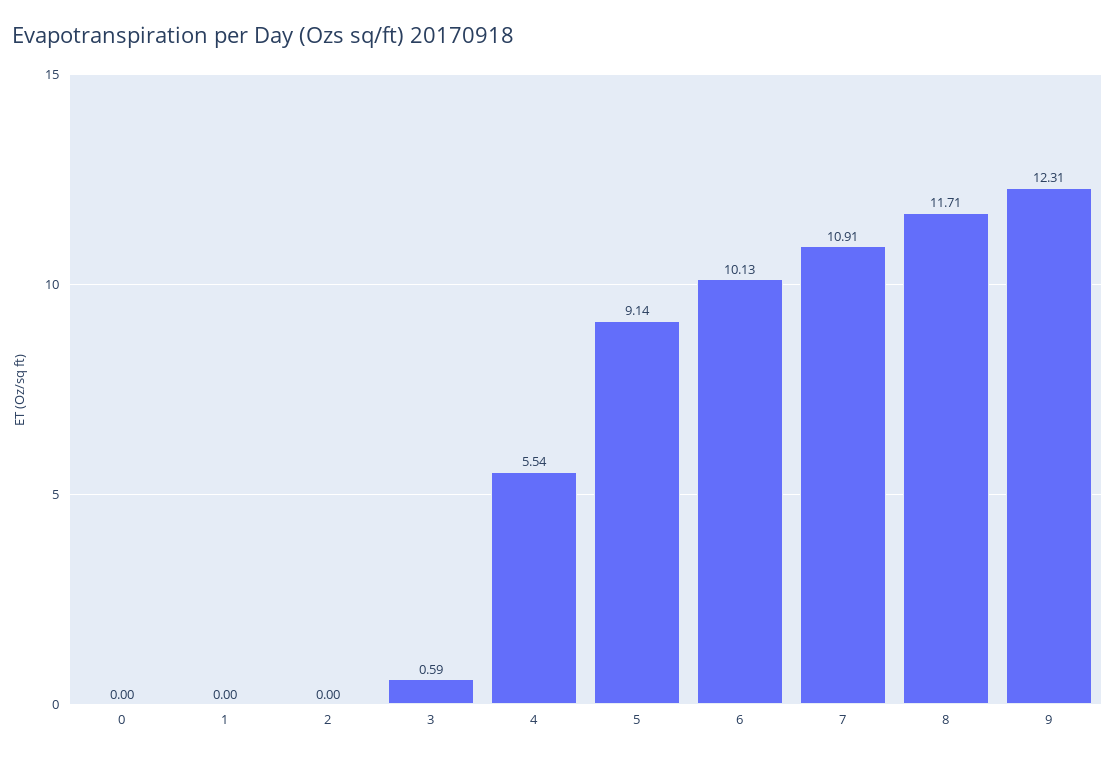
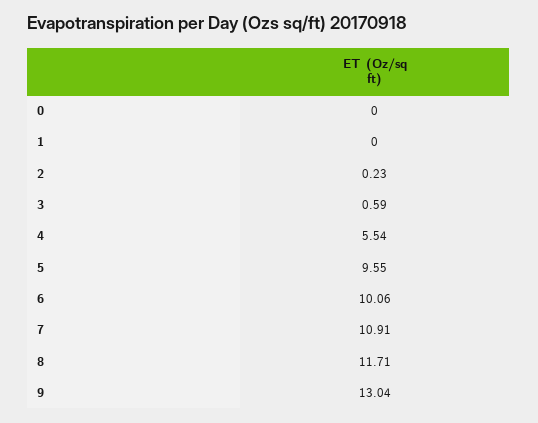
2: 0 -> 0.23
5: 9.14 -> 9.55
6: 10.13 -> 10.06
9: 12.31 -> 13.04

